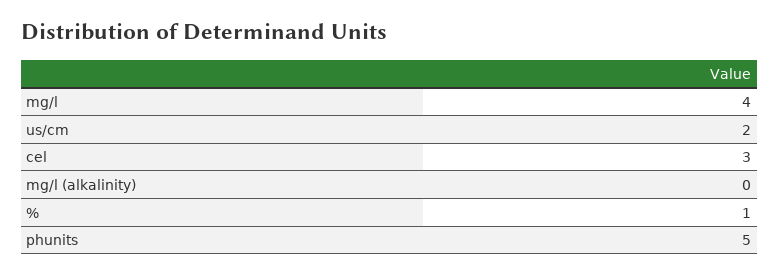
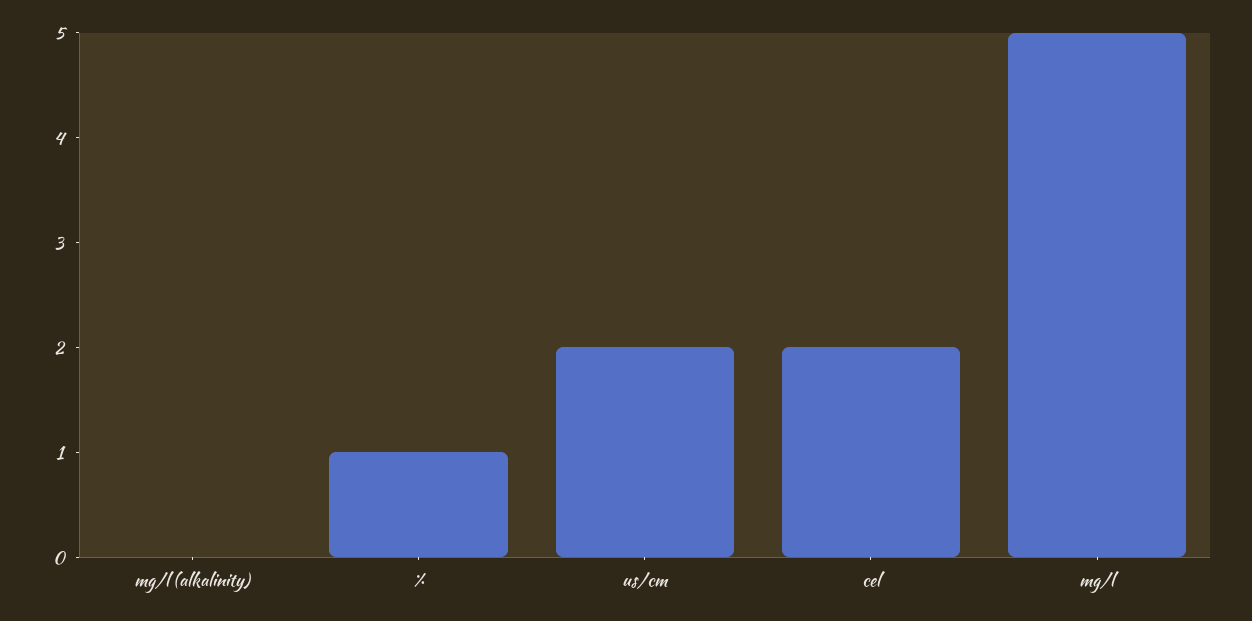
mg/l: 4 -> 5
cel: 3 -> 2
phunits: 5 -> none

